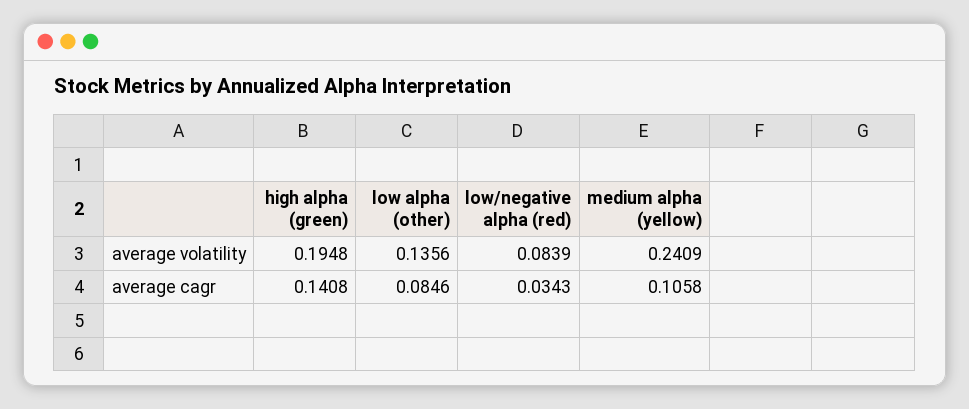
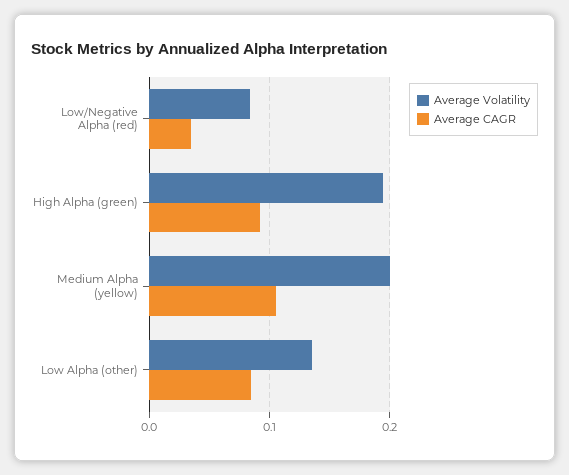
average volatility, medium alpha (yellow): 0.2409 -> 0.2
average cagr, high alpha (green): 0.1408 -> 0.09

